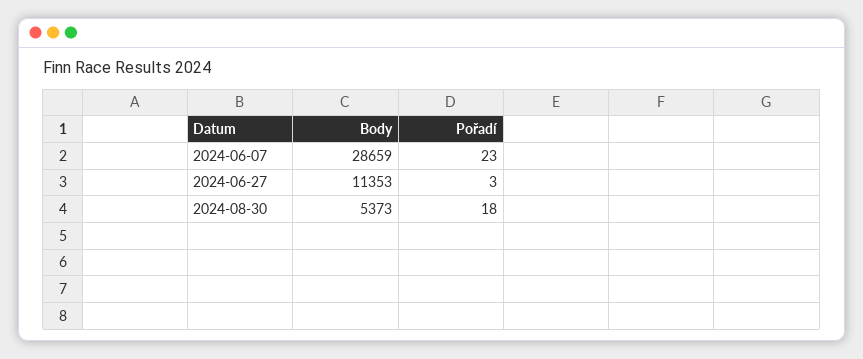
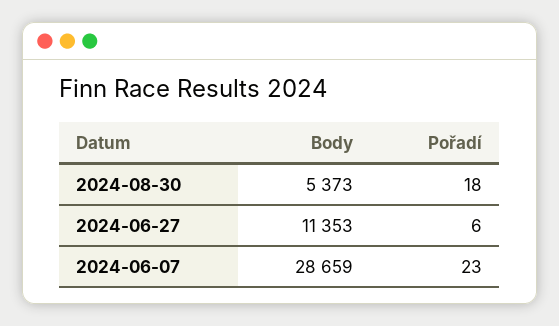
Pořadí, 2024-06-27: 3 -> 6

